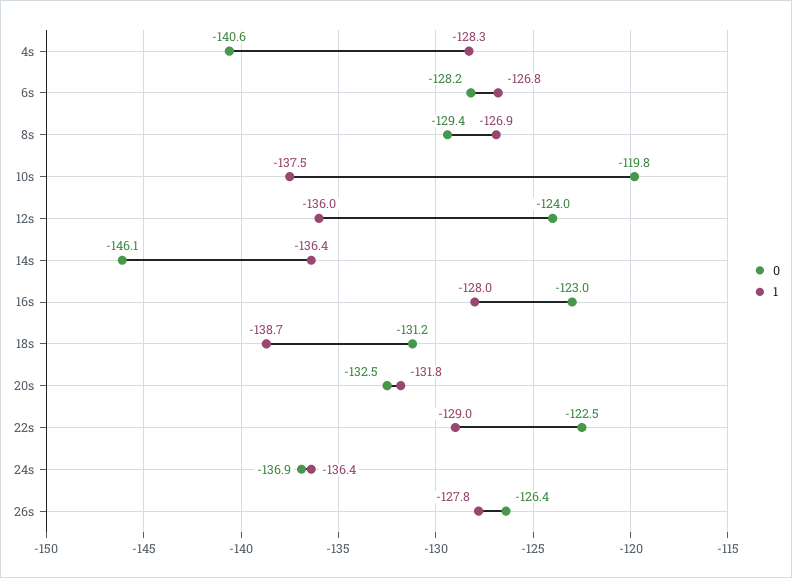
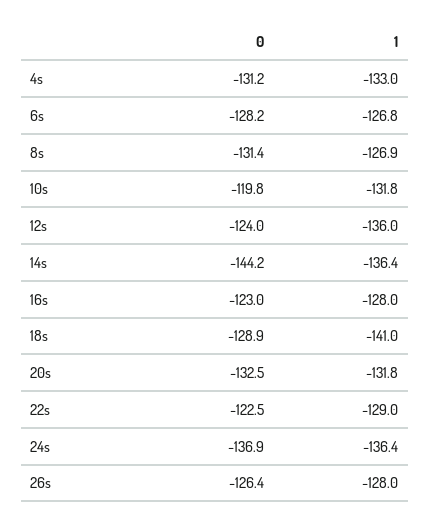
0, 4s: -140.6 -> -131.2
1, 4s: -128.3 -> -133
0, 8s: -129.4 -> -131.4
1, 10s: -137.5 -> -131.8
0, 14s: -146.1 -> -144.2
0, 18s: -131.2 -> -128.9
1, 18s: -138.7 -> -141
1, 26s: -127.8 -> -128

